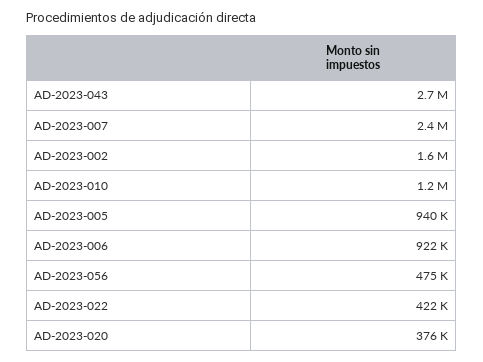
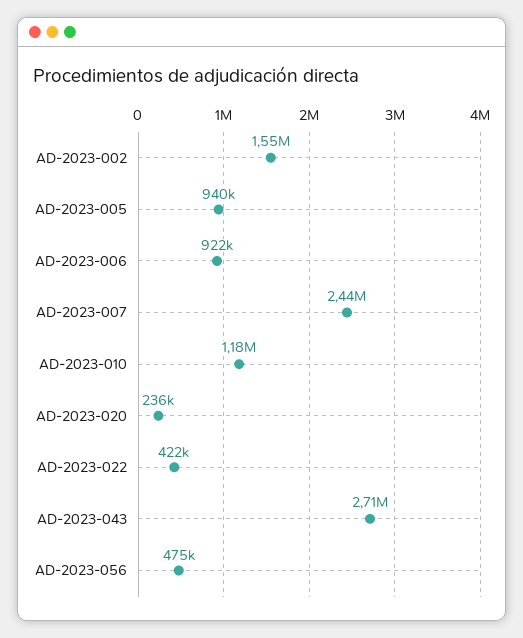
AD-2023-020: 376000 -> 236000

